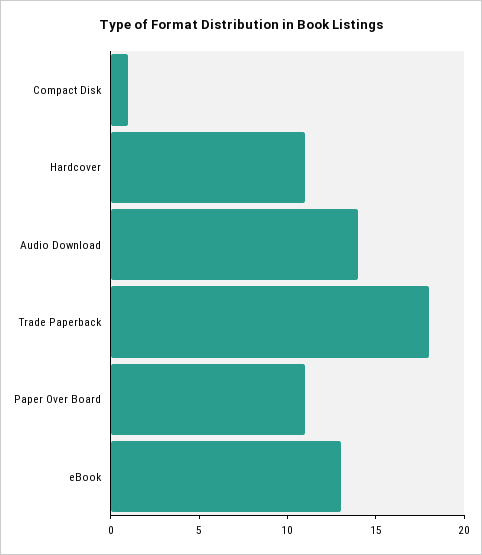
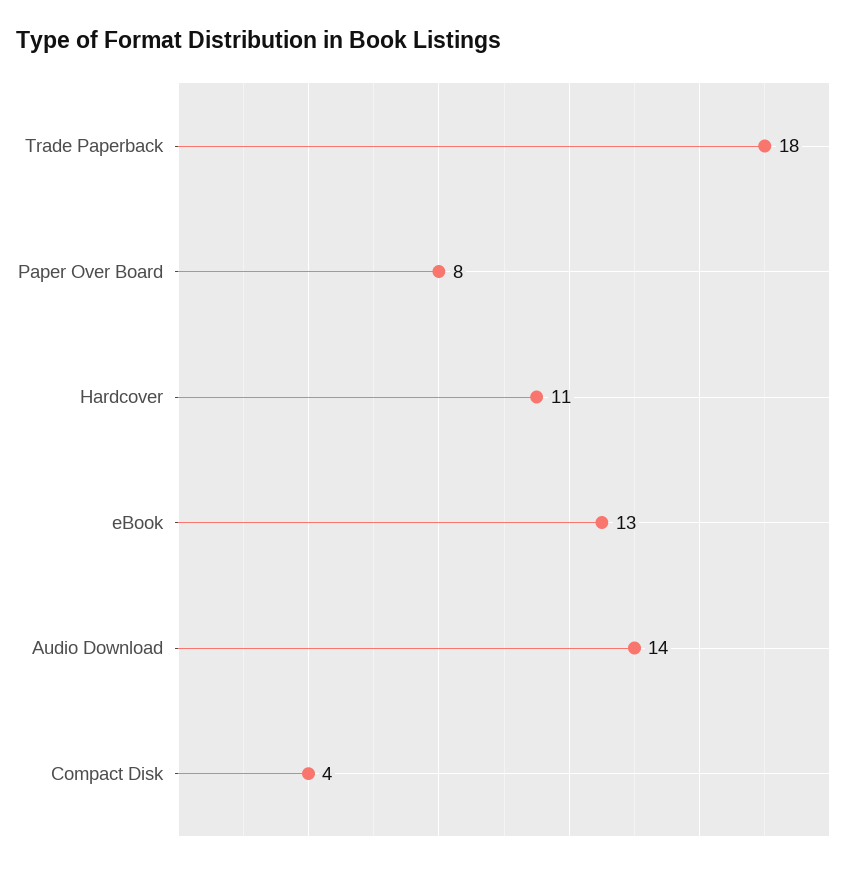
Compact Disk: 1 -> 4
Paper Over Board: 11 -> 8

